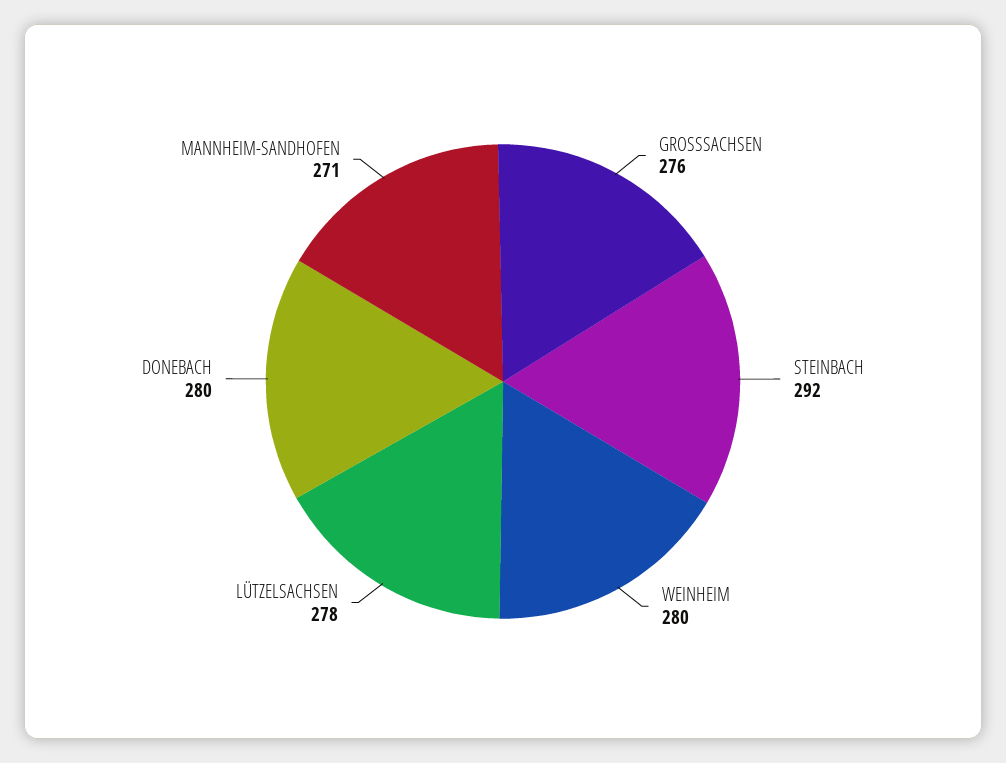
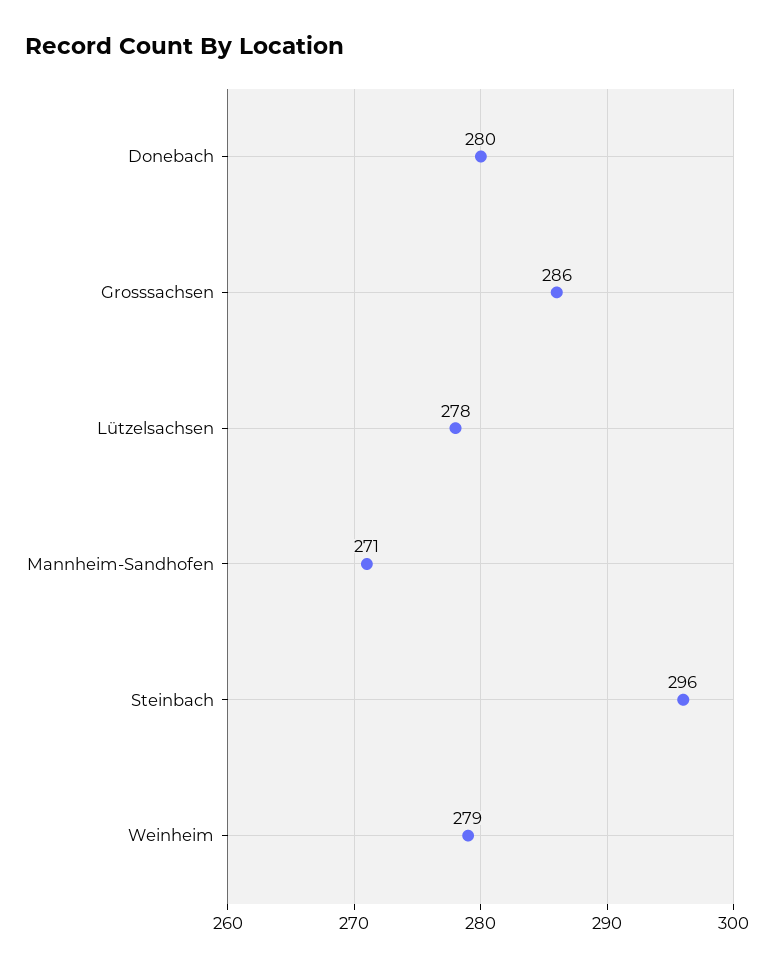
GROSSSACHSEN: 276 -> 286
STEINBACH: 292 -> 296
WEINHEIM: 280 -> 279

